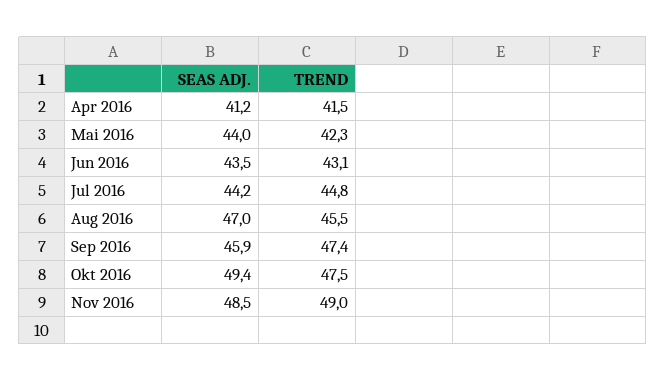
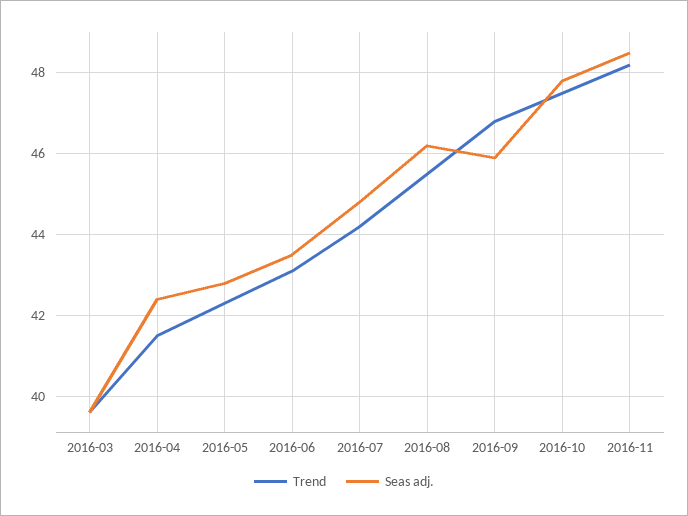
SEAS ADJ., Apr 2016: 41.2 -> 42.4
SEAS ADJ., Mai 2016: 44 -> 42.8
SEAS ADJ., Jul 2016: 44.2 -> 44.8
TREND, Jul 2016: 44.8 -> 44.2
SEAS ADJ., Aug 2016: 47 -> 46.2
TREND, Sep 2016: 47.4 -> 46.8
SEAS ADJ., Okt 2016: 49.4 -> 47.8
TREND, Nov 2016: 49 -> 48.2
TREND, 2016-03: none -> 39.6
SEAS ADJ., 2016-03: none -> 39.6

